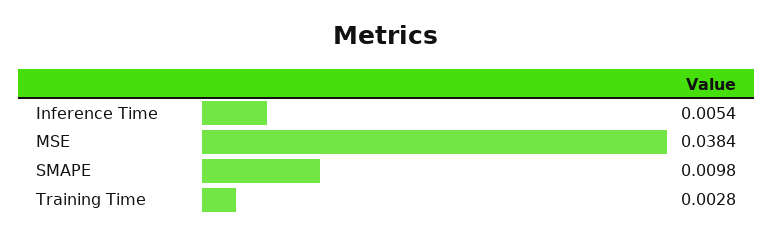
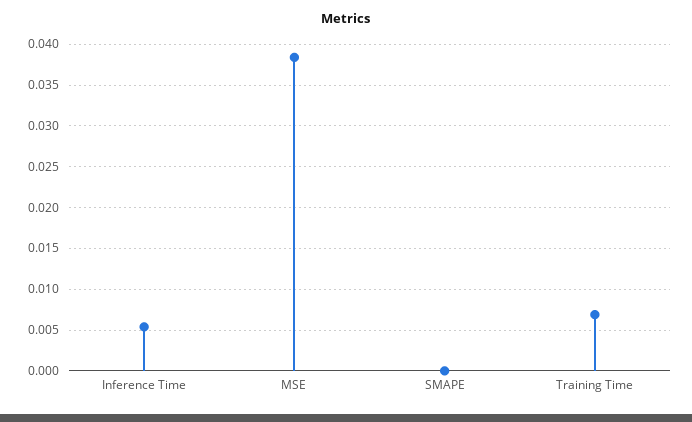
SMAPE: 0.0098 -> 0
Training Time: 0.0028 -> 0.007

